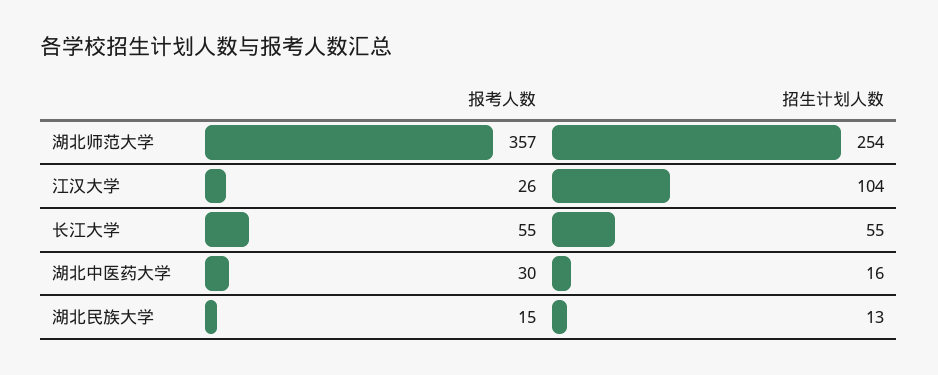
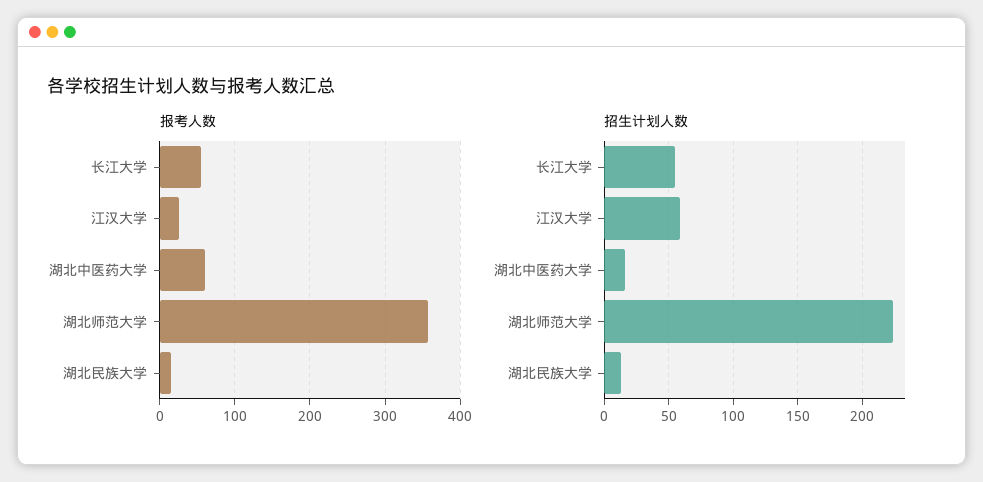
招生计划人数, 湖北师范大学: 254 -> 225
招生计划人数, 江汉大学: 104 -> 60
报考人数, 湖北中医药大学: 30 -> 60

